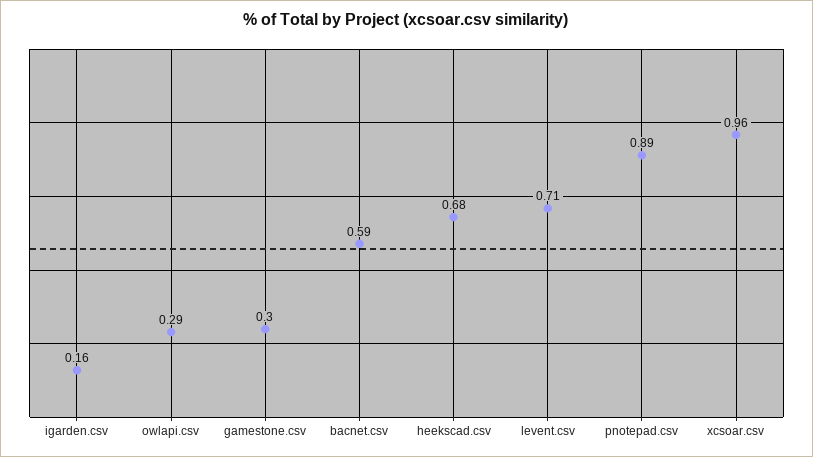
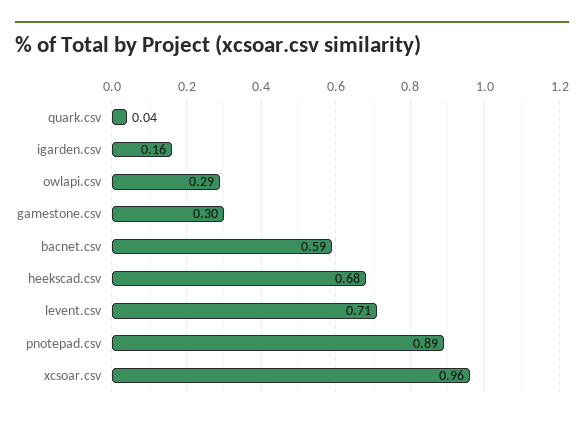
quark.csv: none -> 0.04

